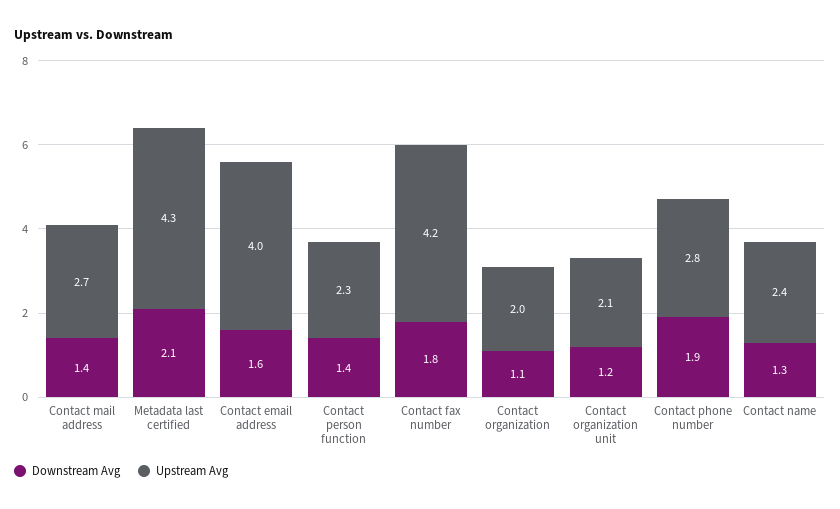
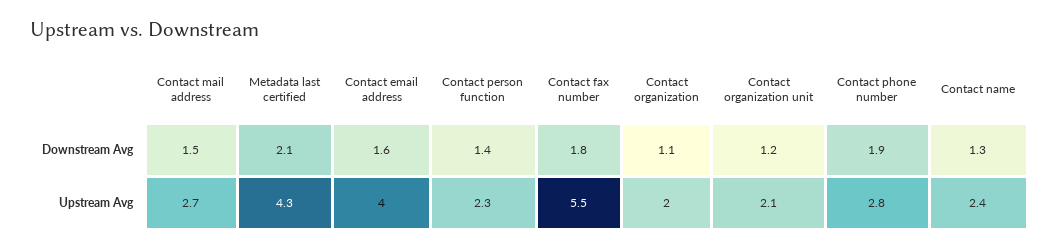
Downstream Avg, Contact mail address: 1.4 -> 1.5
Upstream Avg, Contact fax number: 4.2 -> 5.5

